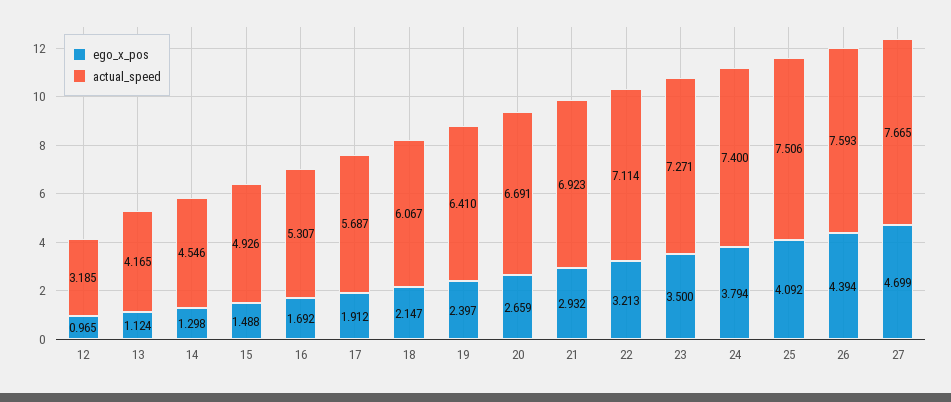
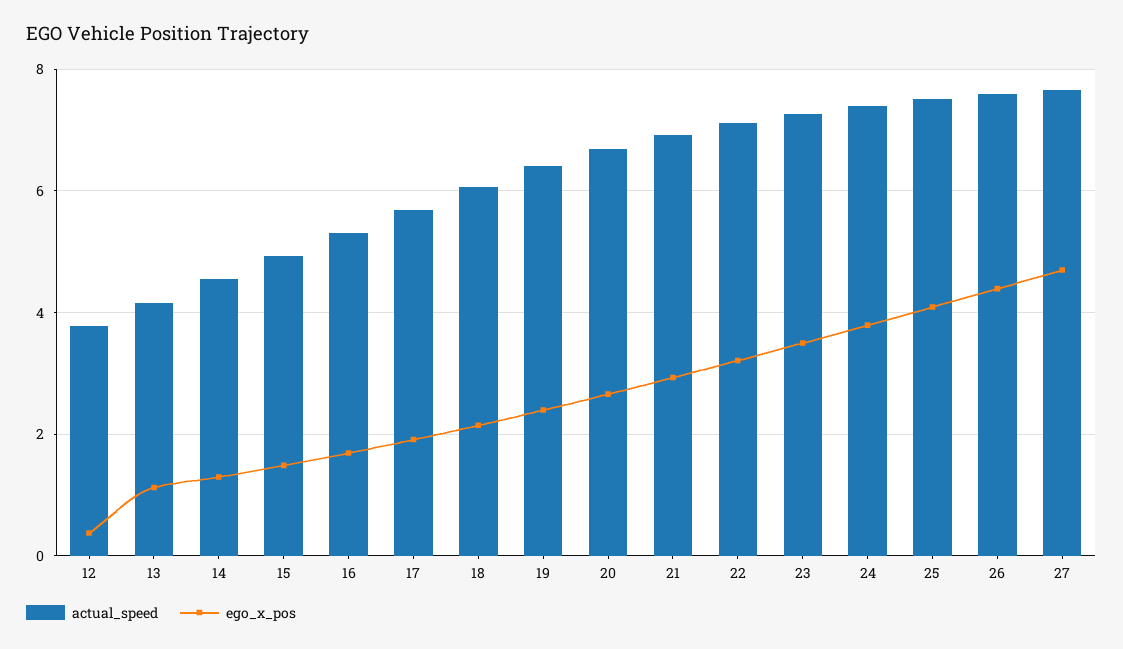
ego_x_pos, 12: 0.965 -> 0.4
actual_speed, 12: 3.185 -> 3.8

